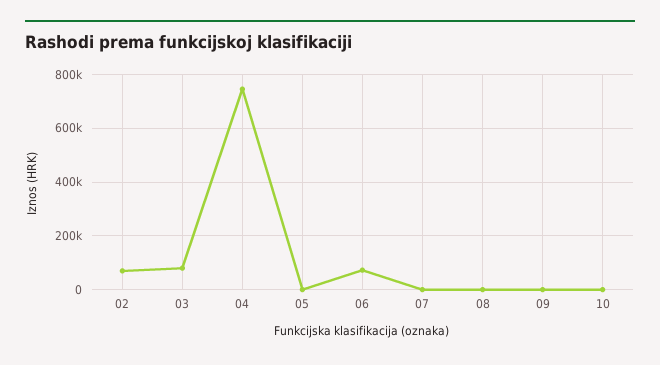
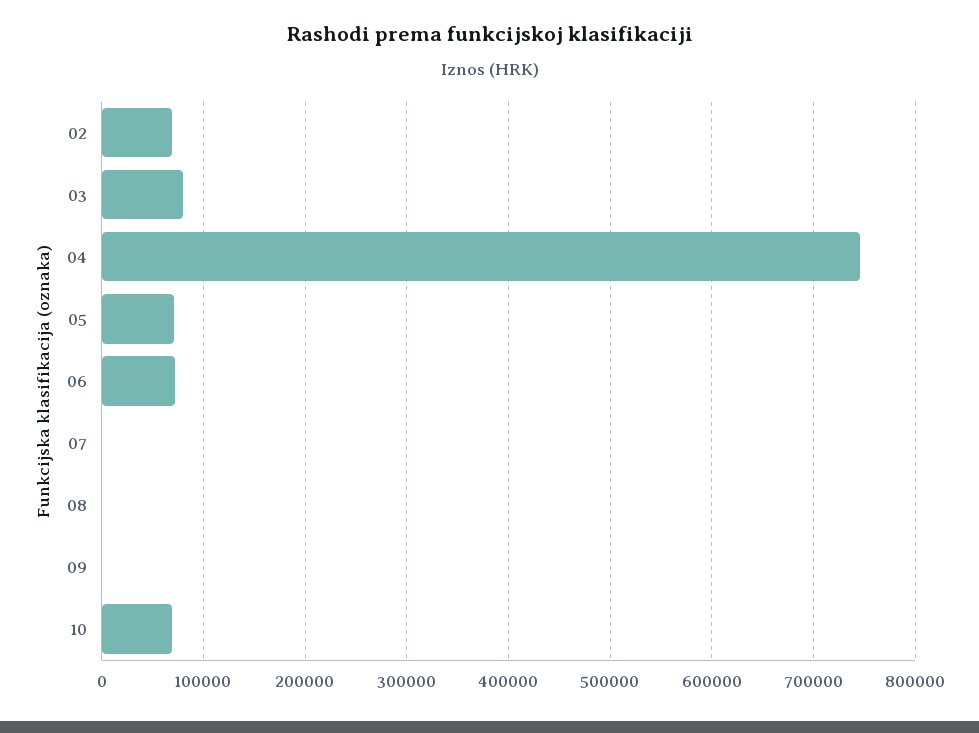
05: 0 -> 70000
10: 0 -> 70000

